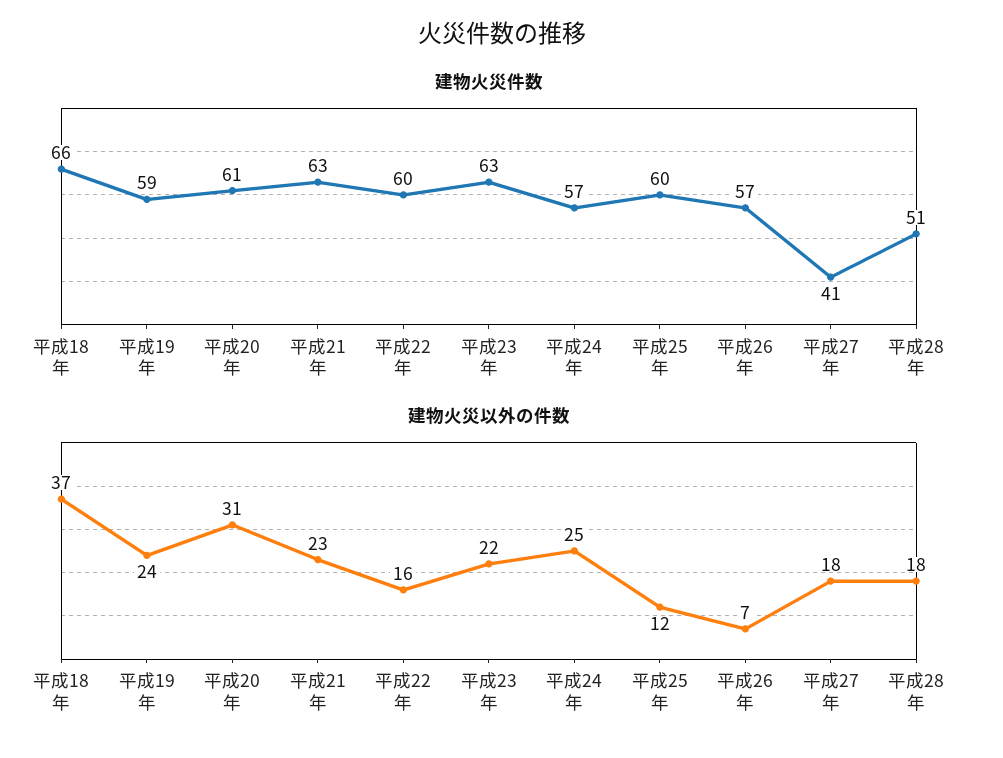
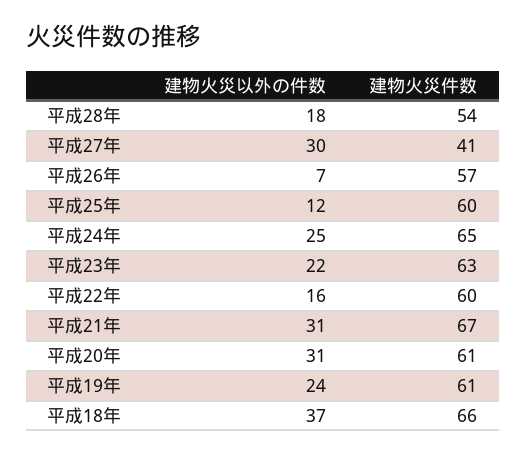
建物火災件数, 平成19年: 59 -> 61
建物火災件数, 平成21年: 63 -> 67
建物火災件数, 平成24年: 57 -> 65
建物火災件数, 平成28年: 51 -> 54
建物火災以外の件数, 平成21年: 23 -> 31
建物火災以外の件数, 平成27年: 18 -> 30

